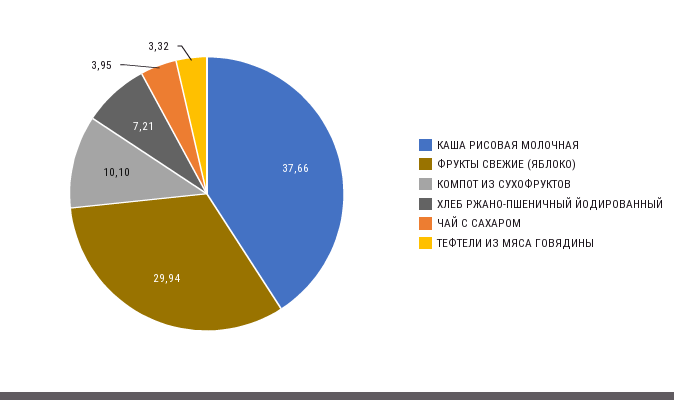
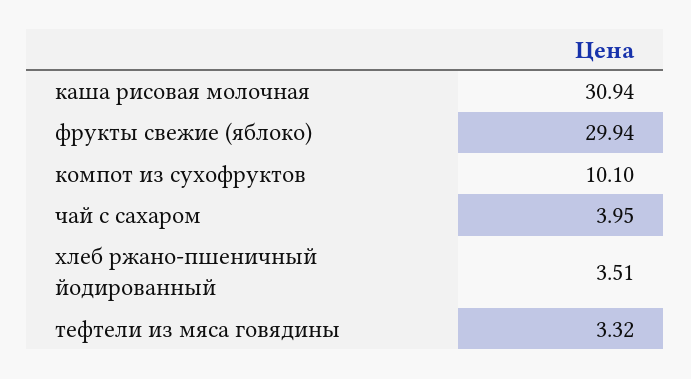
КАША РИСОВАЯ МОЛОЧНАЯ: 37.66 -> 30.94
ХЛЕБ РЖАНО-ПШЕНИЧНЫЙ ЙОДИРОВАННЫЙ: 7.21 -> 3.51

